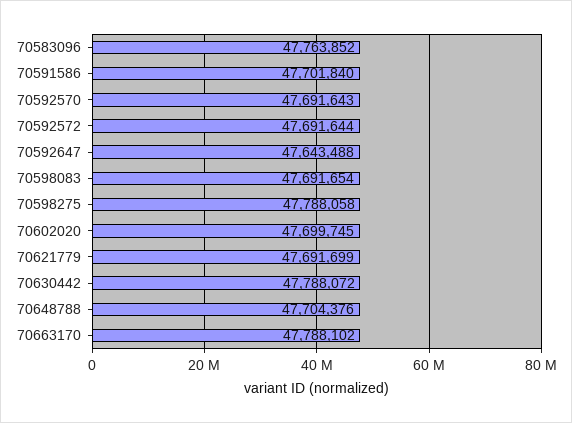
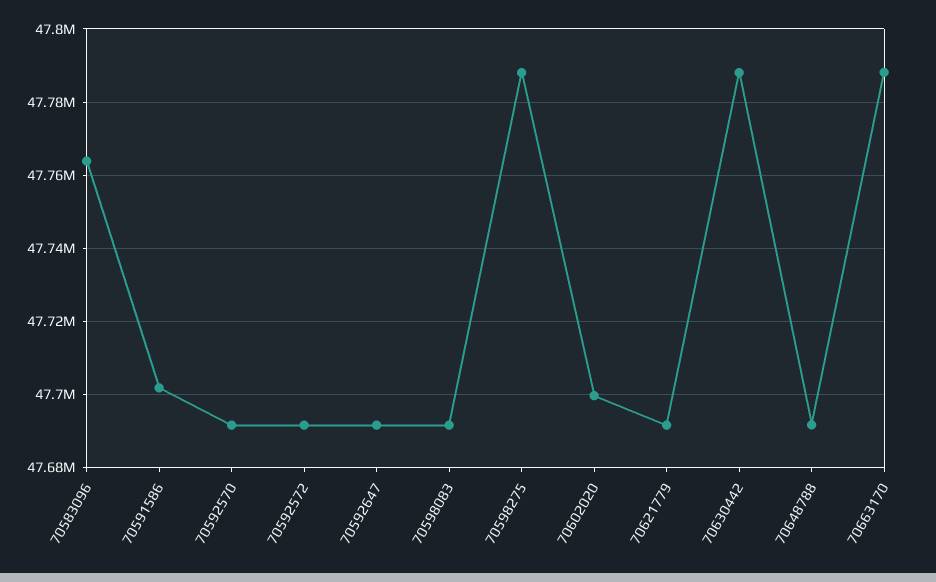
70592647: 47643488 -> 47692000
70648788: 47704376 -> 47692000

